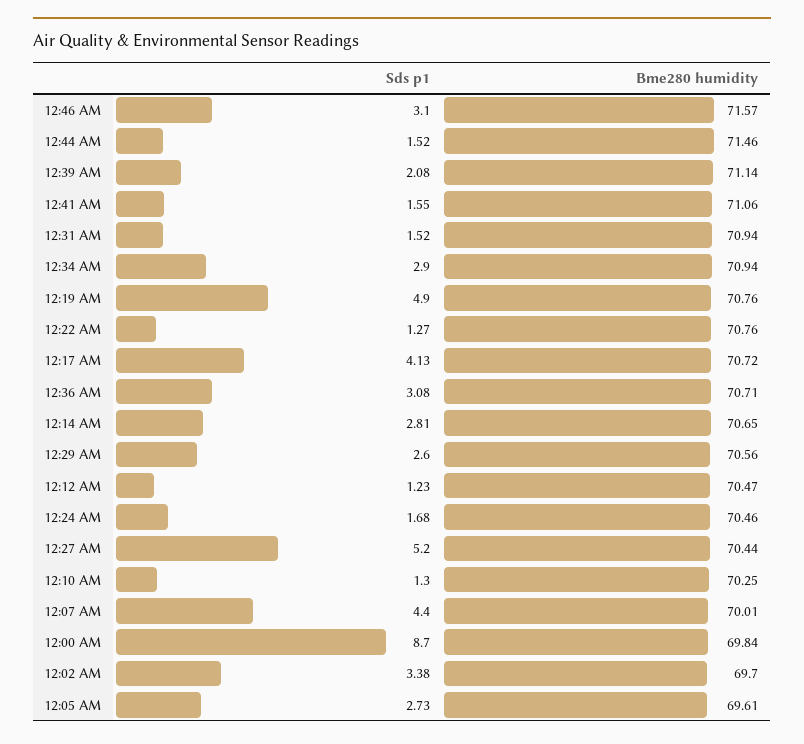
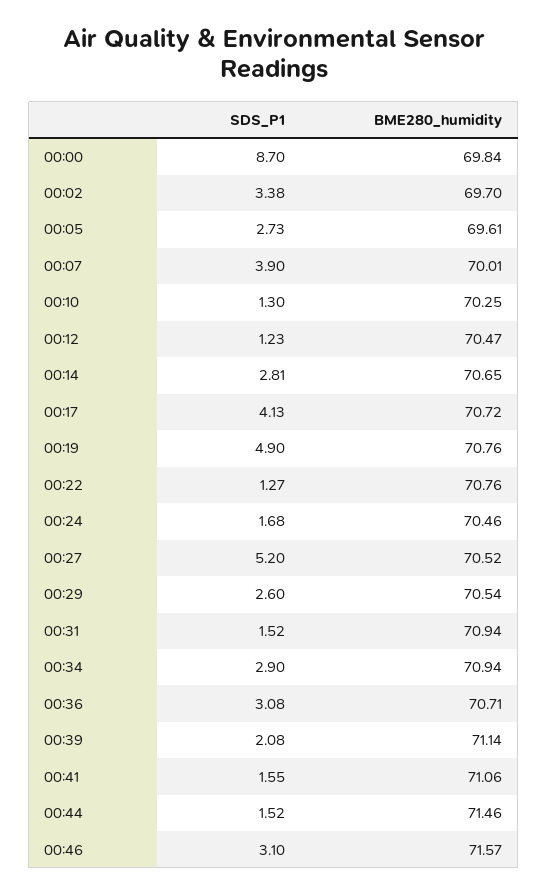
Bme280 humidity, 12:29 AM: 70.56 -> 70.54
Bme280 humidity, 12:27 AM: 70.44 -> 70.52
Sds p1, 12:07 AM: 4.4 -> 3.9

